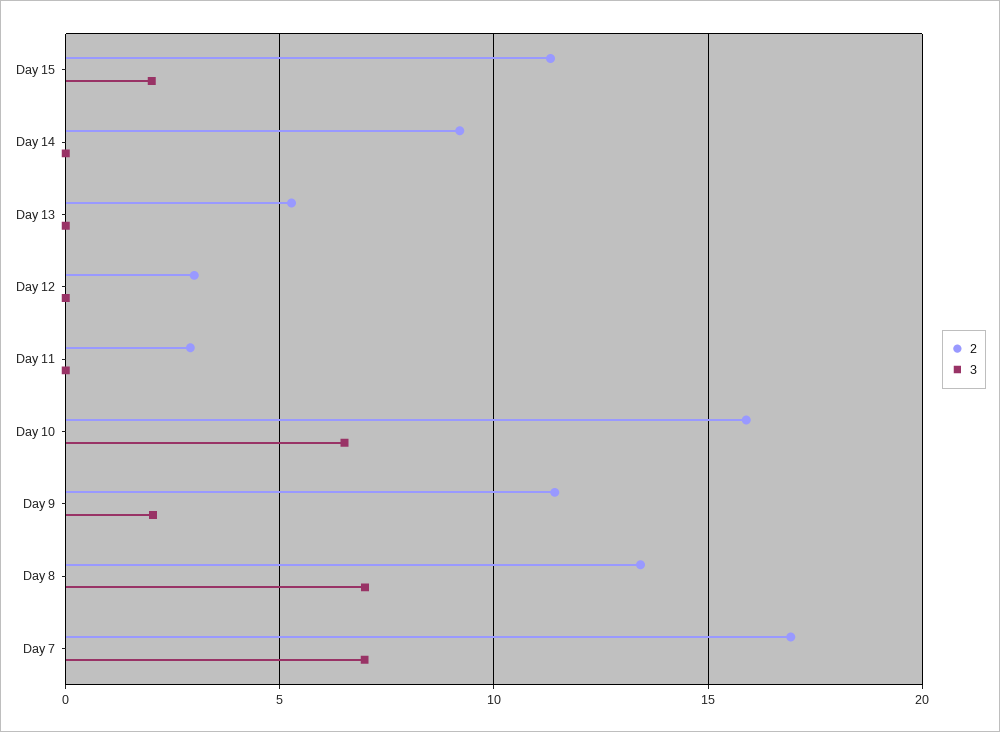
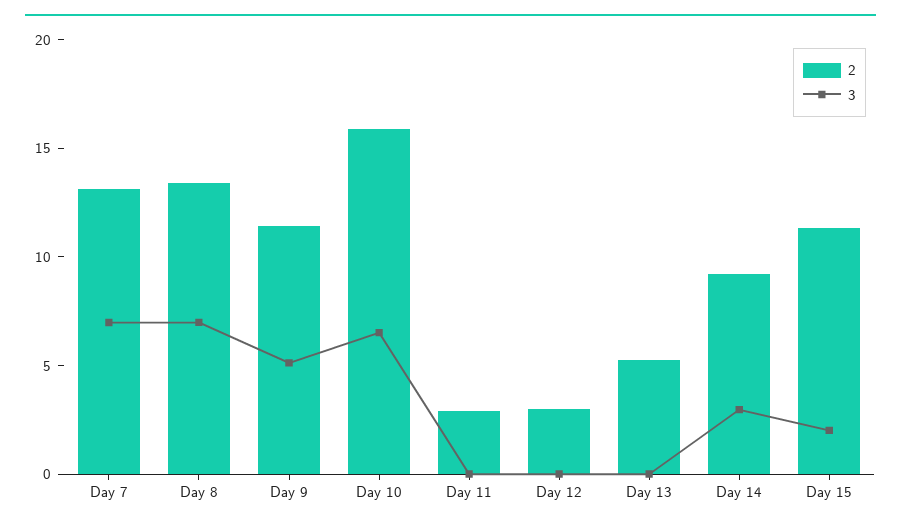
3, Day 14: 0 -> 3
3, Day 9: 2 -> 5
2, Day 7: 17 -> 13

